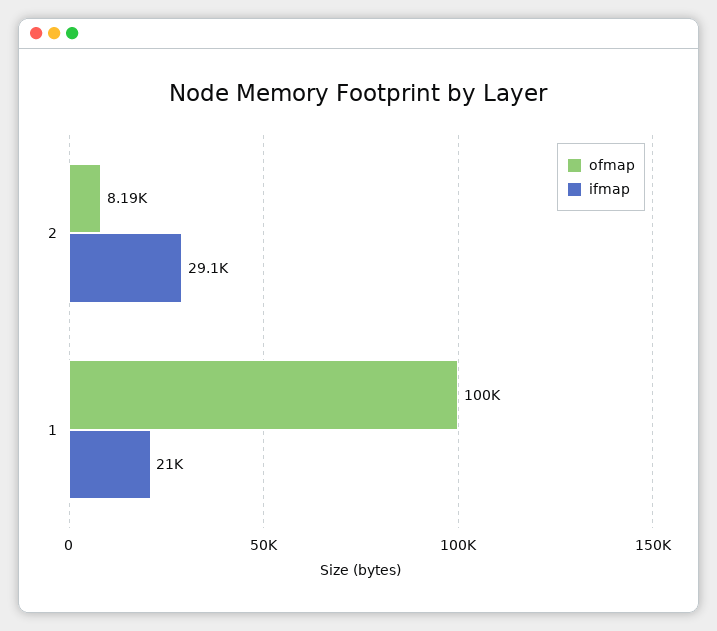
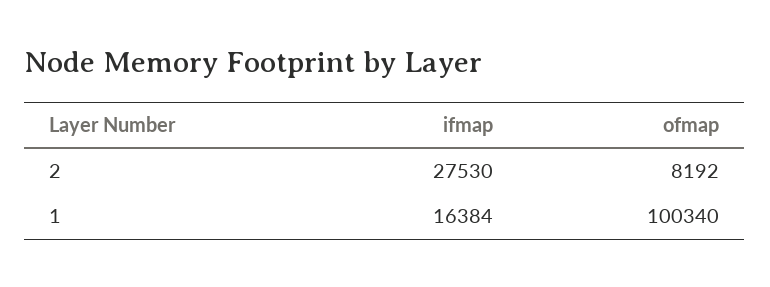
ifmap, 2: 29100 -> 27530
ifmap, 1: 21000 -> 16384

